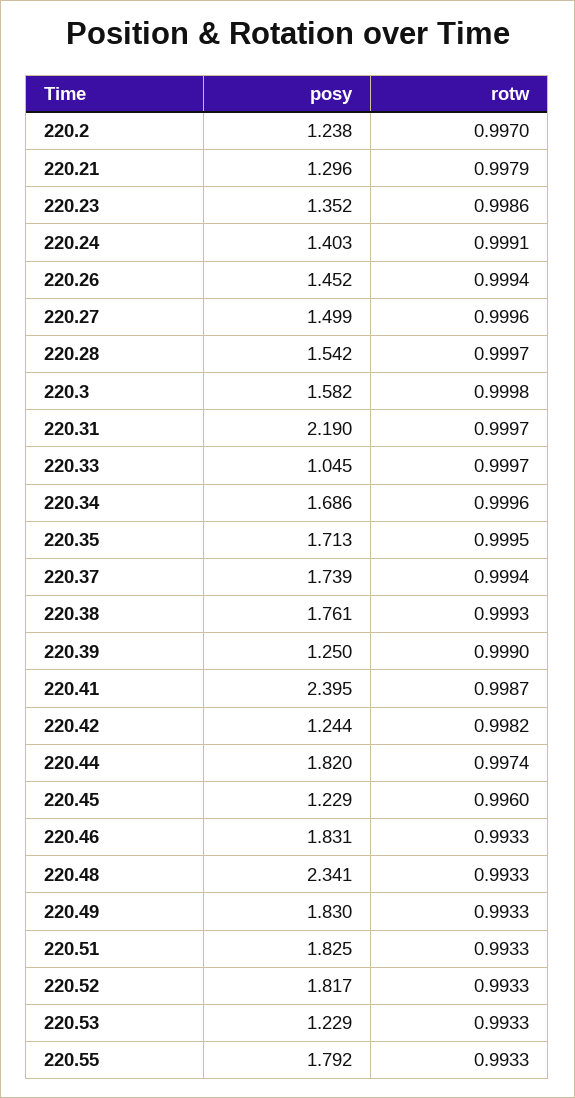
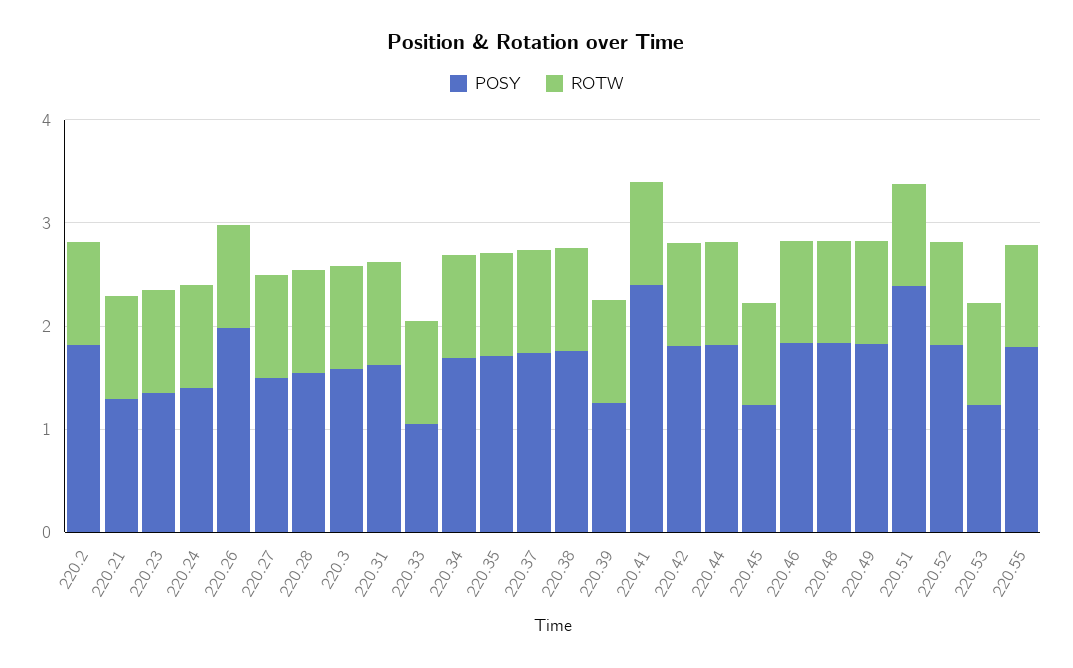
posy, 220.2: 1.238 -> 1.8
posy, 220.26: 1.452 -> 2
posy, 220.31: 2.19 -> 1.6
posy, 220.42: 1.244 -> 1.8
posy, 220.48: 2.341 -> 1.8
posy, 220.51: 1.825 -> 2.4

